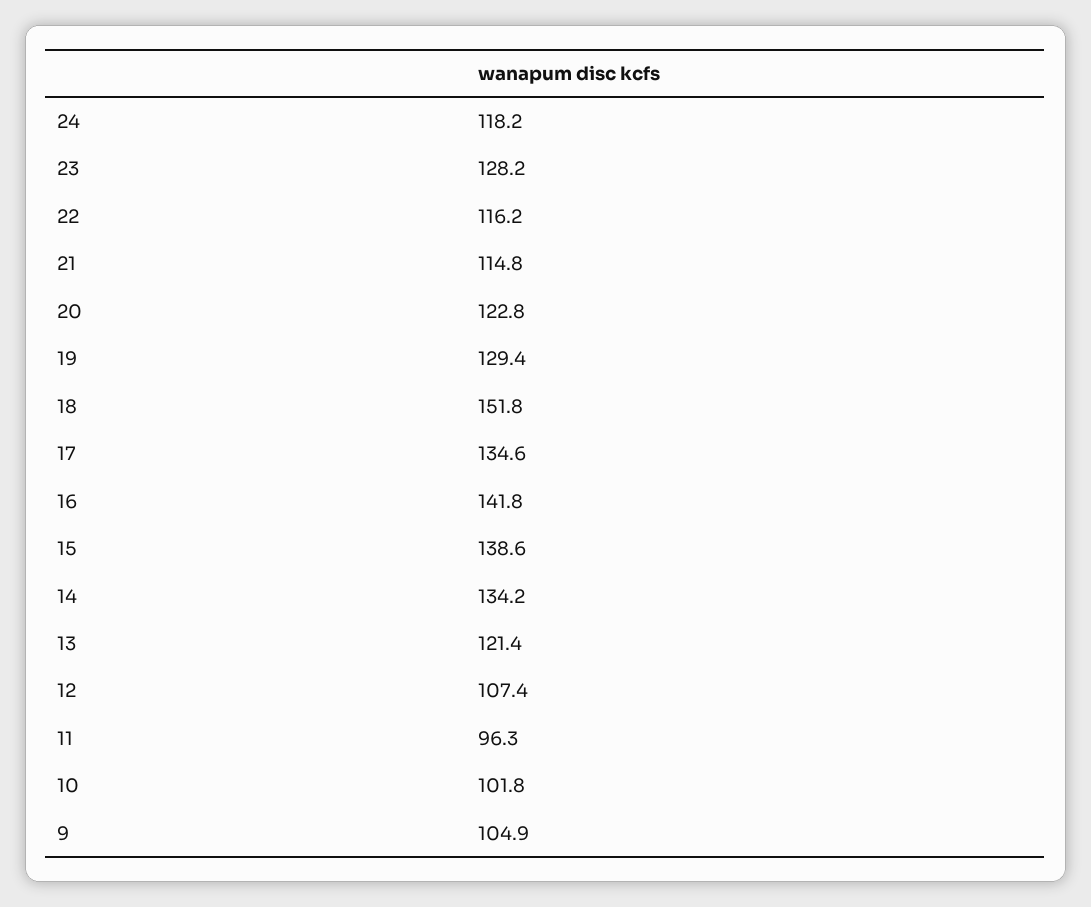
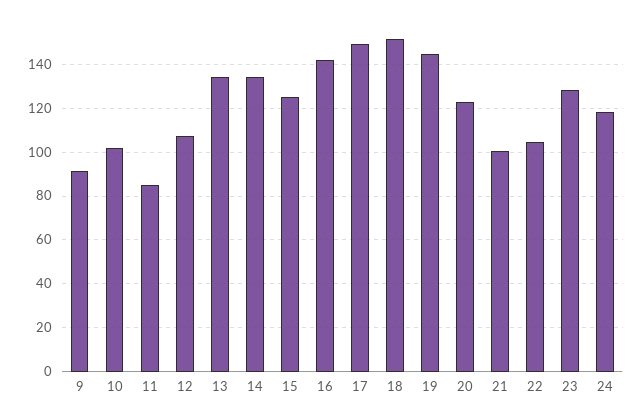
22: 116.2 -> 105
21: 114.8 -> 100
19: 129.4 -> 145
17: 134.6 -> 150
15: 138.6 -> 125
13: 121.4 -> 135
11: 96.3 -> 85
9: 104.9 -> 90

